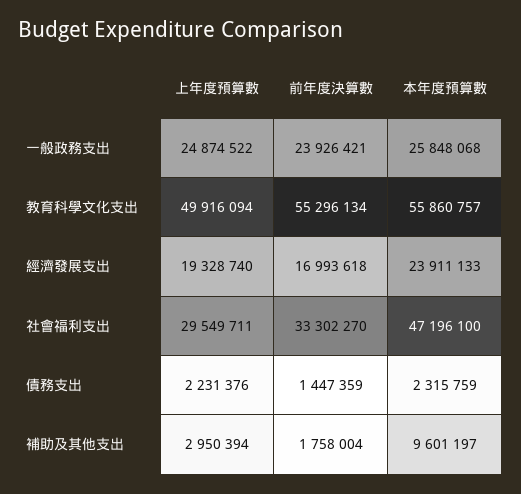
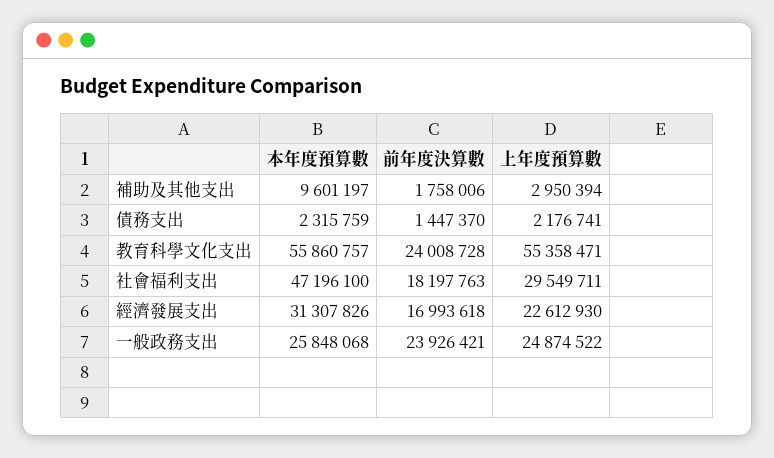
上年度預算數, 教育科學文化支出: 49916094 -> 55358471
前年度決算數, 教育科學文化支出: 55296134 -> 24008728
上年度預算數, 經濟發展支出: 19328740 -> 22612930
本年度預算數, 經濟發展支出: 23911133 -> 31307826
前年度決算數, 社會福利支出: 33302270 -> 18197763
上年度預算數, 債務支出: 2231376 -> 2176741
前年度決算數, 債務支出: 1447359 -> 1447370
前年度決算數, 補助及其他支出: 1758004 -> 1758006

